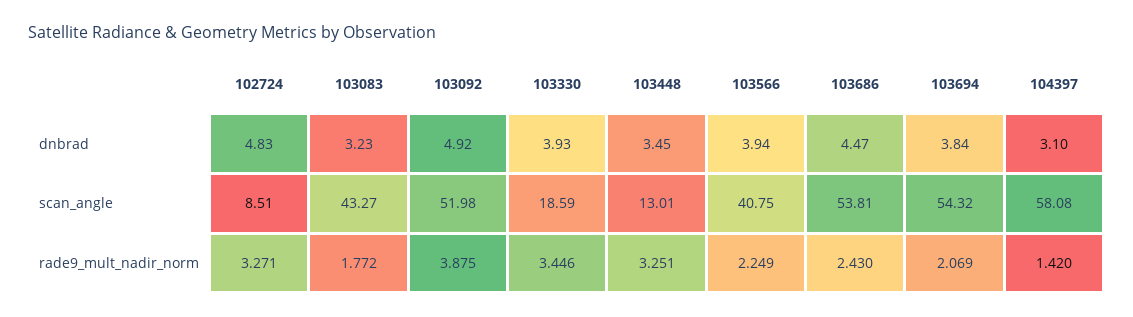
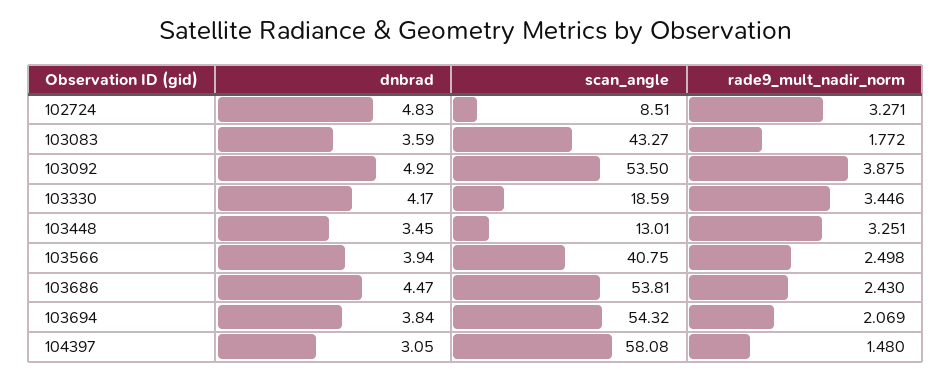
103083, dnbrad: 3.23 -> 3.59
103330, dnbrad: 3.93 -> 4.17
104397, dnbrad: 3.1 -> 3.05
103092, scan_angle: 51.98 -> 53.5
103566, rade9_mult_nadir_norm: 2.249 -> 2.498
104397, rade9_mult_nadir_norm: 1.42 -> 1.48

